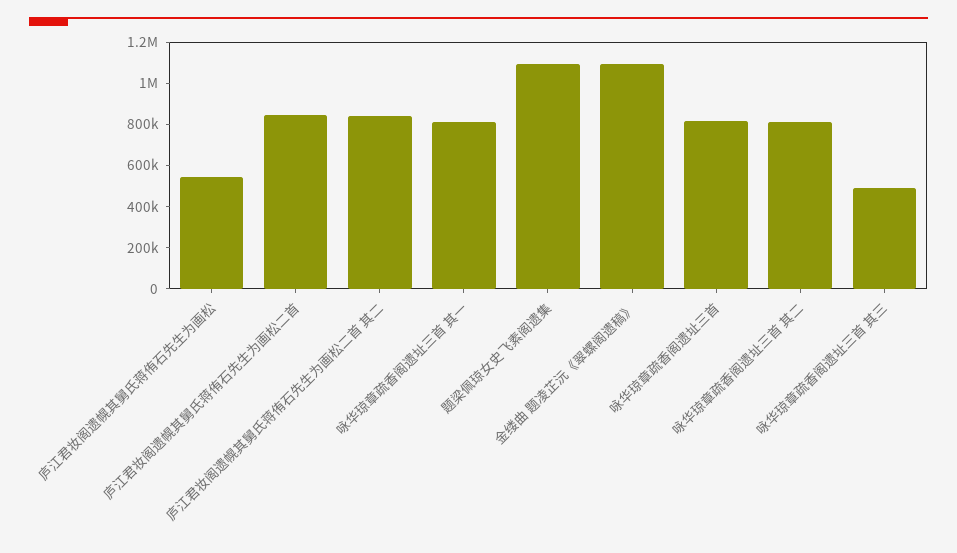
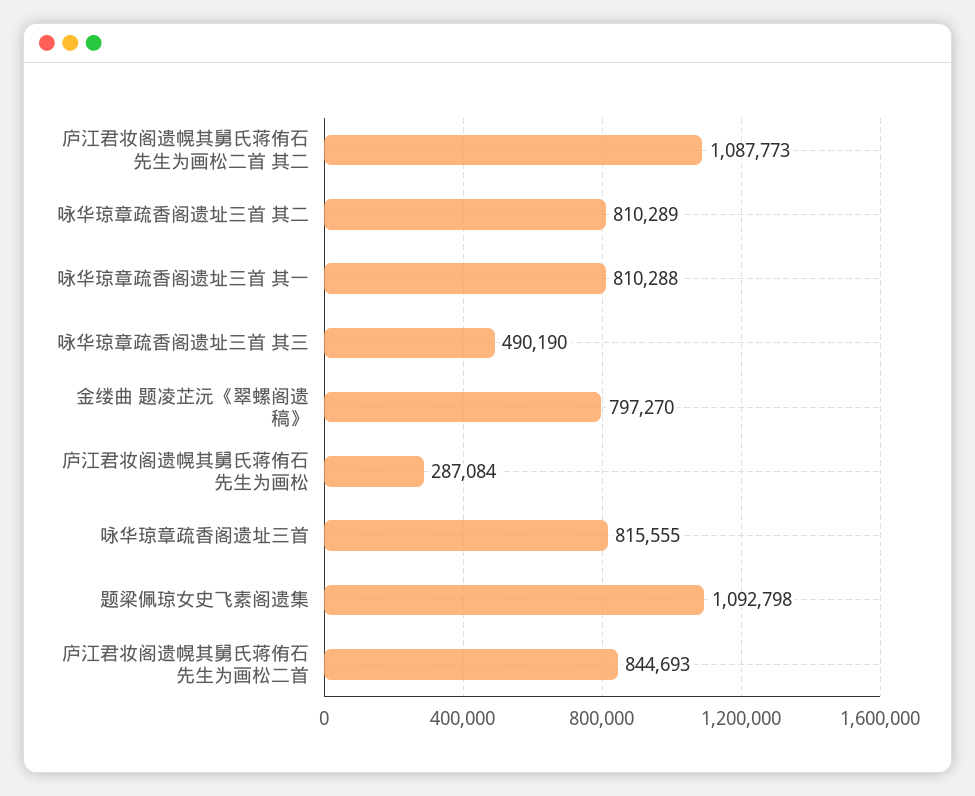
庐江君妆阁遗幌其舅氏蒋侑石先生为画松: 550000 -> 287084
庐江君妆阁遗幌其舅氏蒋侑石先生为画松二首 其二: 850000 -> 1087773
金缕曲 题凌芷沅《翠螺阁遗稿》: 1100000 -> 797270

